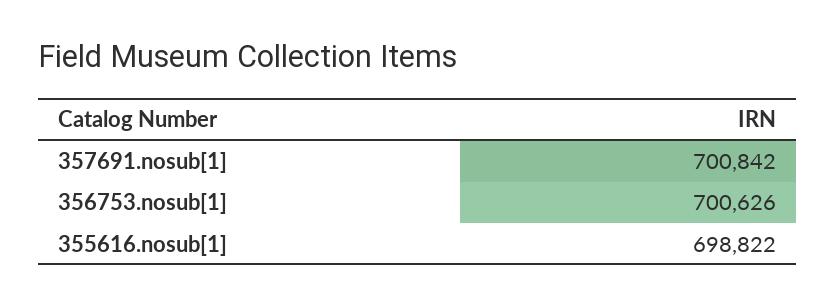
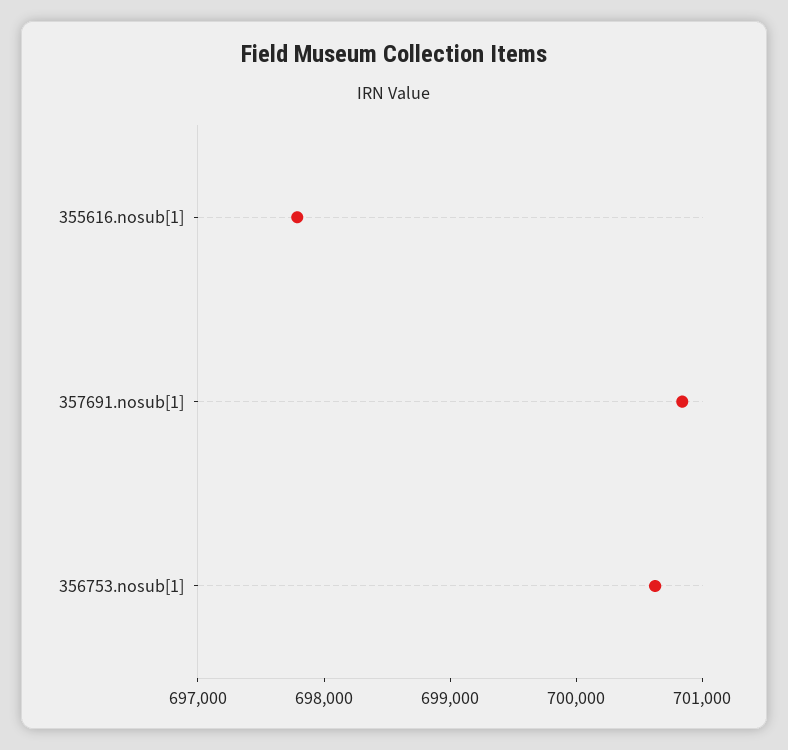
355616.nosub[1]: 698822 -> 697800

